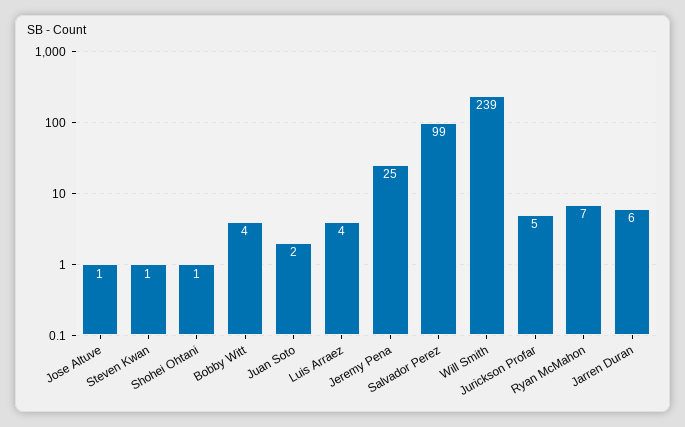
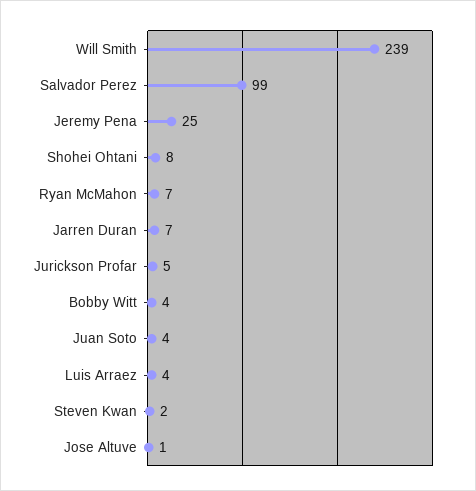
Steven Kwan: 1 -> 2
Shohei Ohtani: 1 -> 8
Juan Soto: 2 -> 4
Jarren Duran: 6 -> 7

